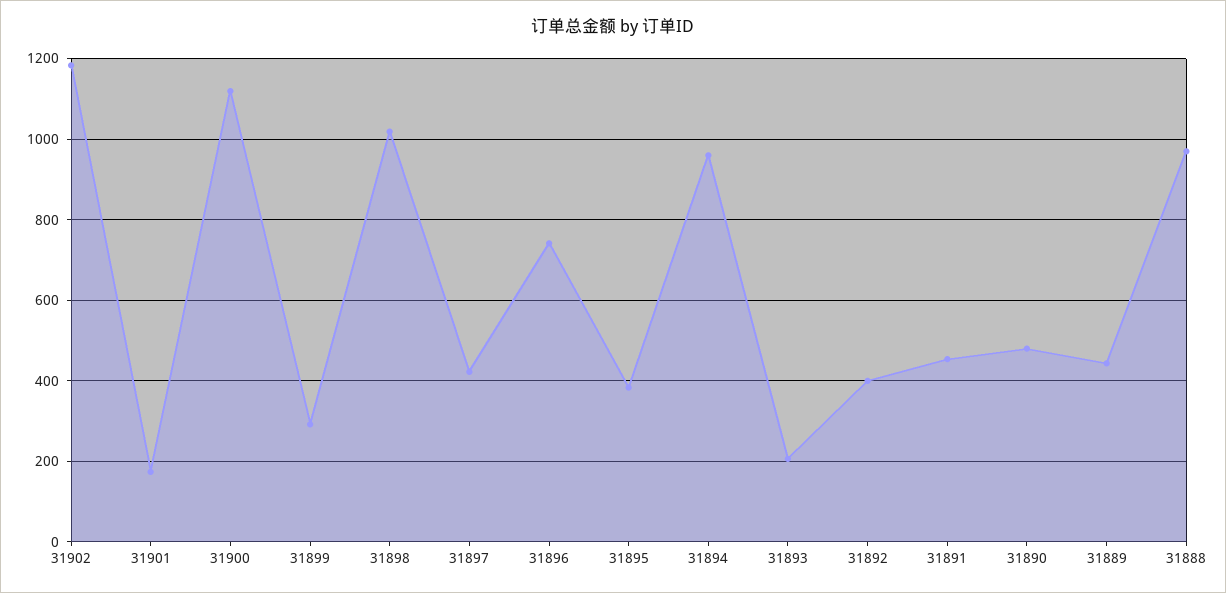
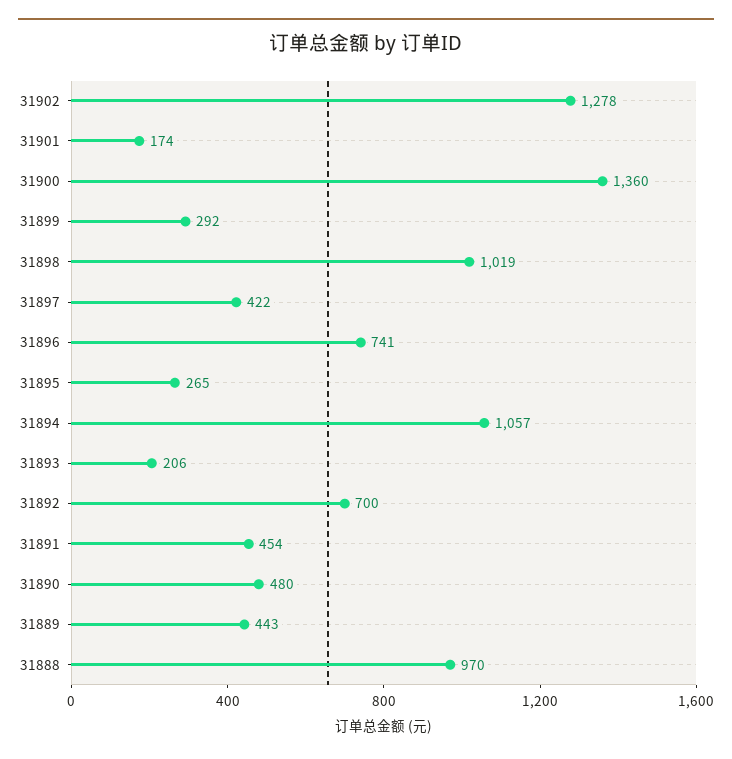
31902: 1180 -> 1278
31900: 1120 -> 1360
31895: 380 -> 265
31894: 960 -> 1057
31892: 400 -> 700

